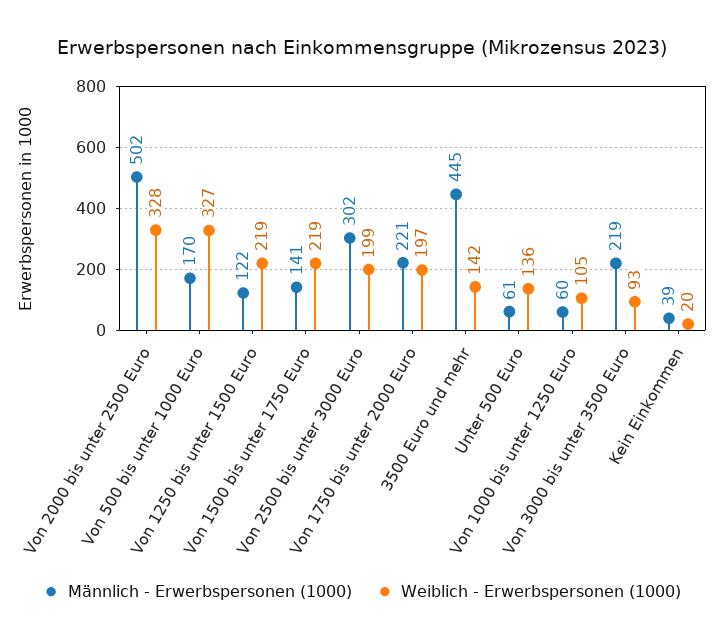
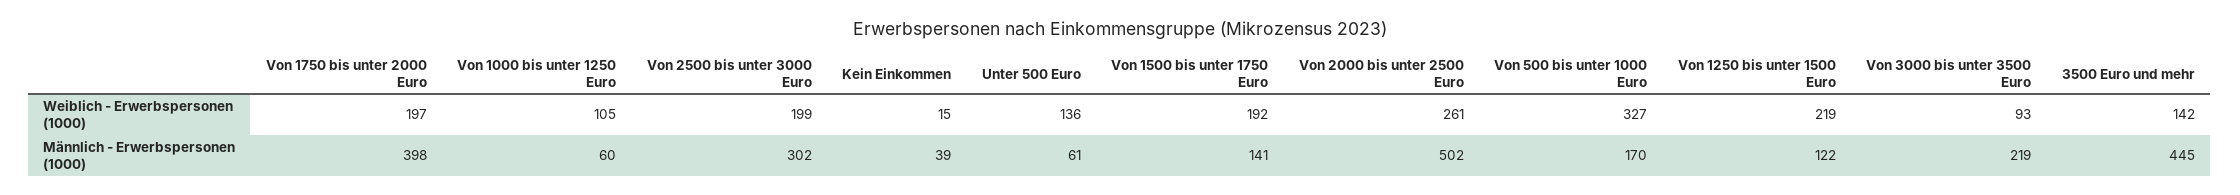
Weiblich - Erwerbspersonen (1000), Von 2000 bis unter 2500 Euro: 328 -> 261
Weiblich - Erwerbspersonen (1000), Von 1500 bis unter 1750 Euro: 219 -> 192
Männlich - Erwerbspersonen (1000), Von 1750 bis unter 2000 Euro: 221 -> 398
Weiblich - Erwerbspersonen (1000), Kein Einkommen: 20 -> 15

